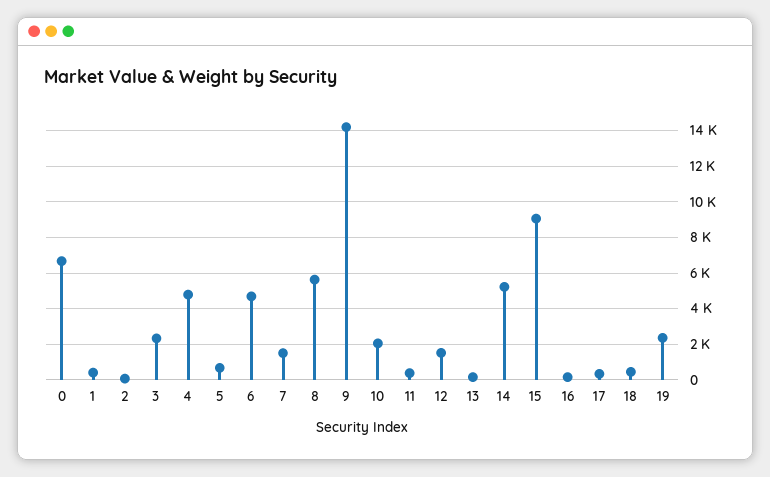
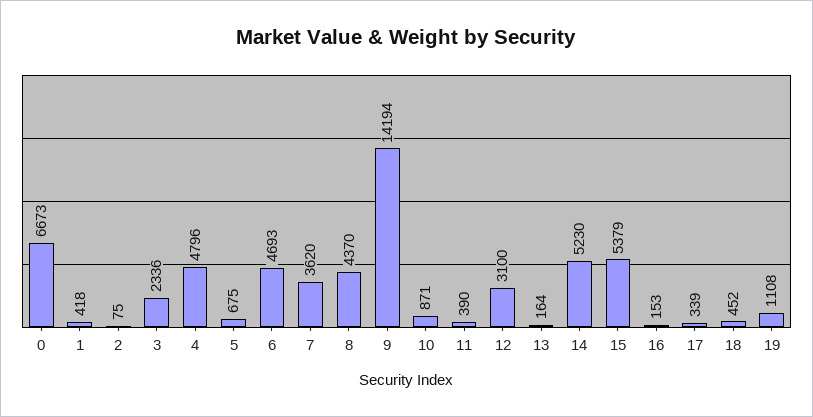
7: 1500 -> 3620
8: 5500 -> 4370
10: 2000 -> 871
12: 1500 -> 3100
15: 9000 -> 5379
19: 2500 -> 1108

